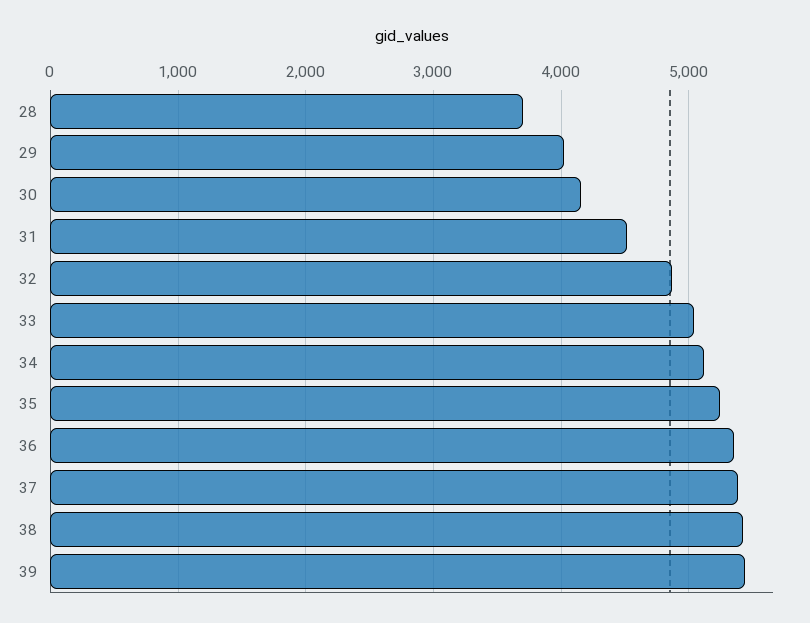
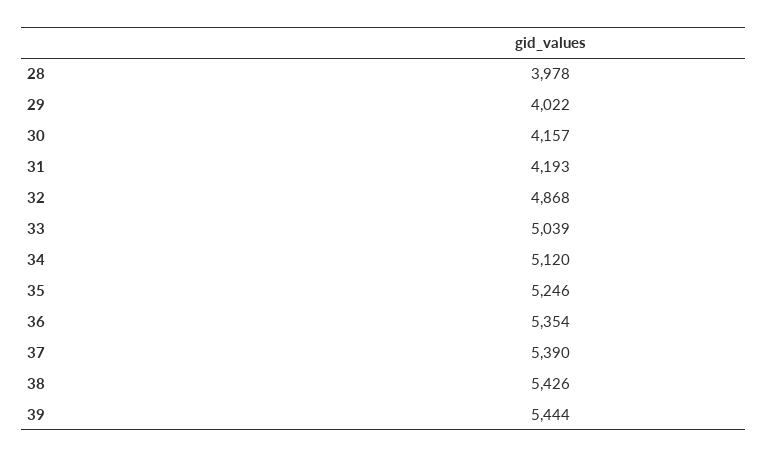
28: 3700 -> 3978
31: 4500 -> 4193

